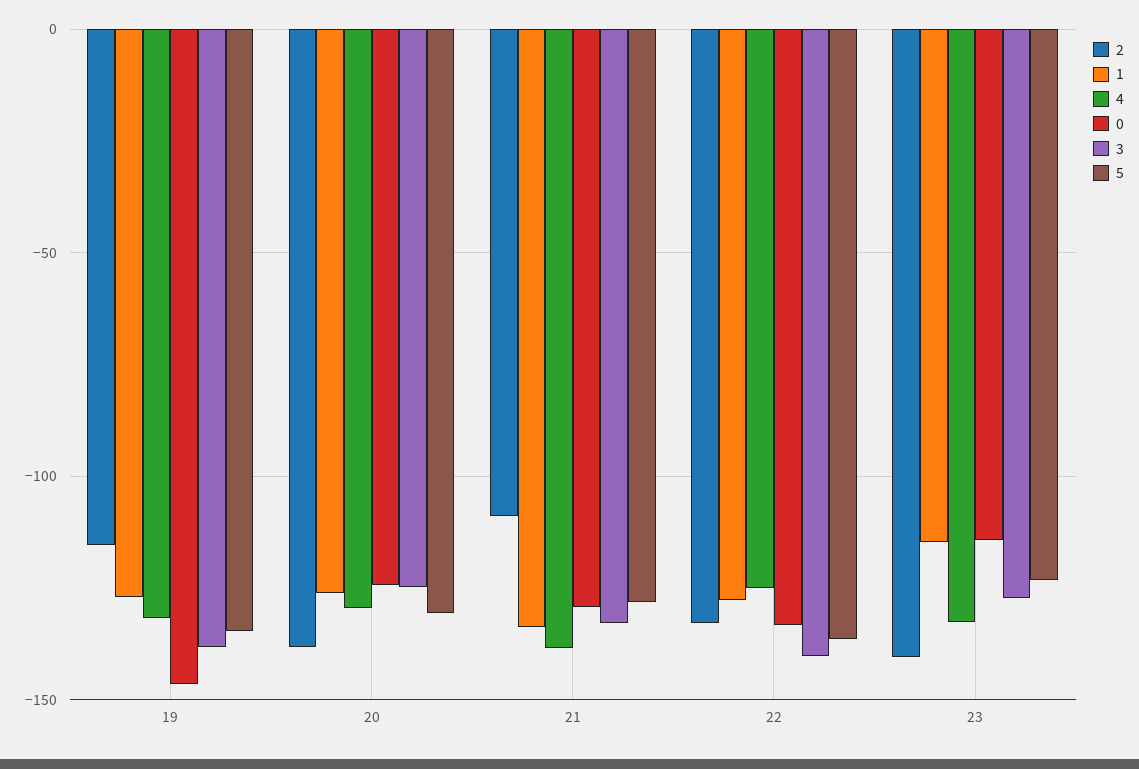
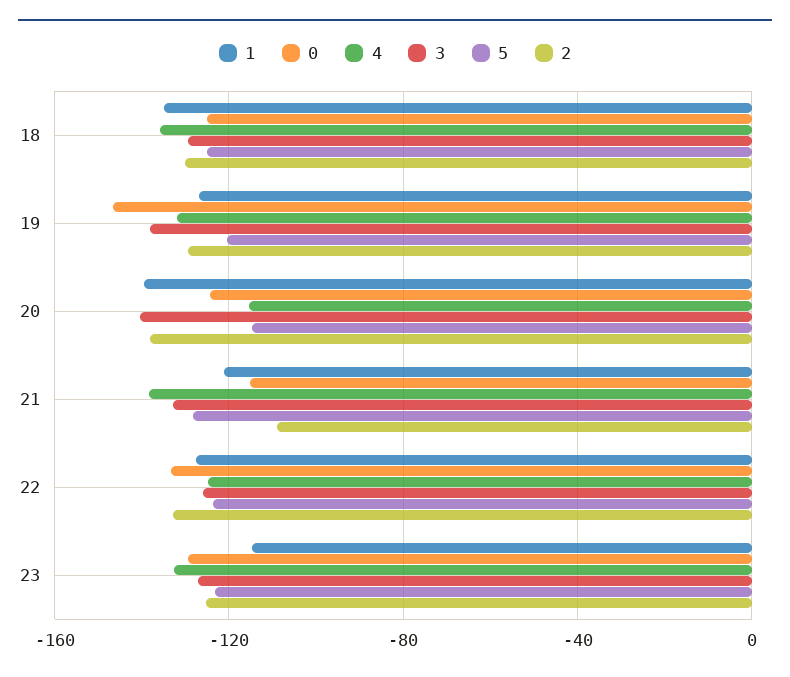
2, 19: -115 -> -130
5, 19: -135 -> -120
1, 20: -125 -> -140
4, 20: -130 -> -115
3, 20: -125 -> -140
5, 20: -130 -> -115
1, 21: -135 -> -120
0, 21: -130 -> -115
3, 22: -140 -> -125
5, 22: -135 -> -125
2, 23: -140 -> -125
0, 23: -115 -> -130
1, 18: none -> -135
0, 18: none -> -125
4, 18: none -> -135
3, 18: none -> -130
5, 18: none -> -125
2, 18: none -> -130

